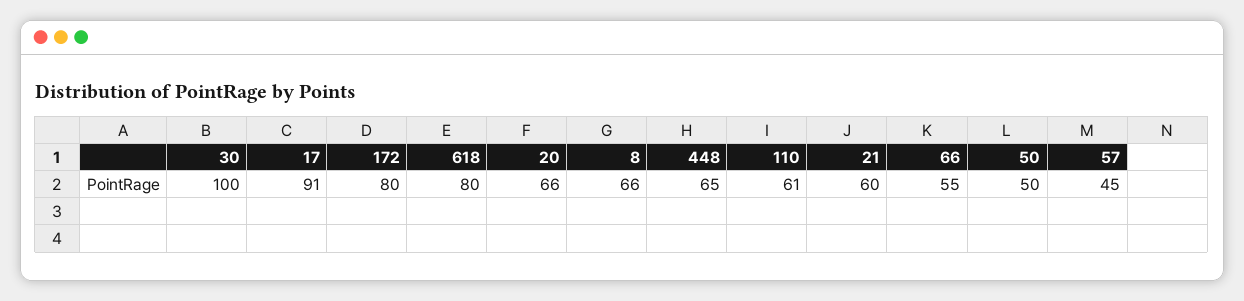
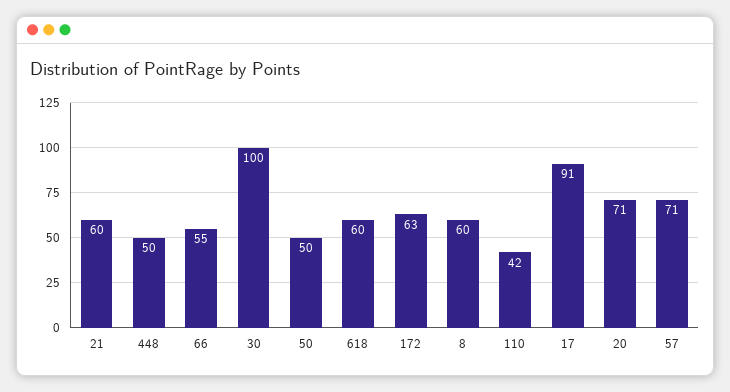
172: 80 -> 63
618: 80 -> 60
20: 66 -> 71
8: 66 -> 60
448: 65 -> 50
110: 61 -> 42
57: 45 -> 71

